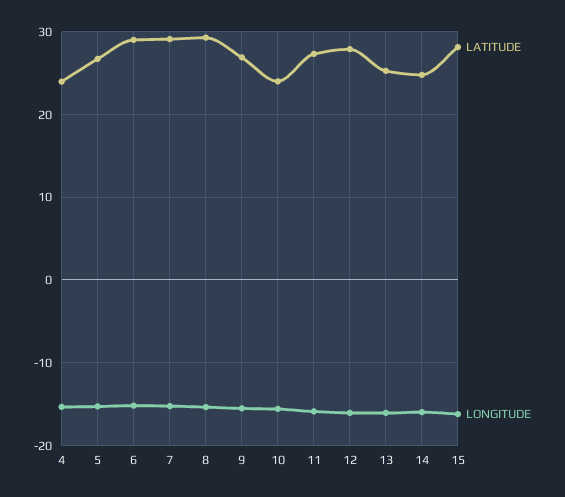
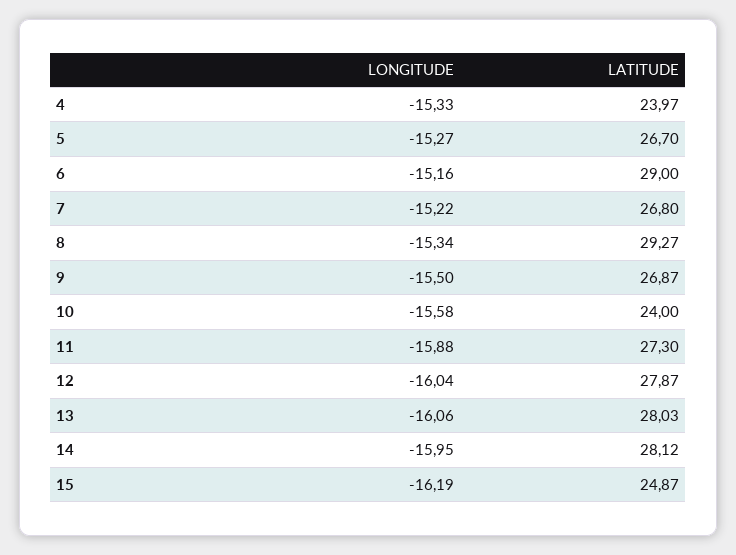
LATITUDE, 7: 29 -> 26.8
LATITUDE, 13: 25 -> 28.03
LATITUDE, 14: 25 -> 28.12
LATITUDE, 15: 28 -> 24.87

